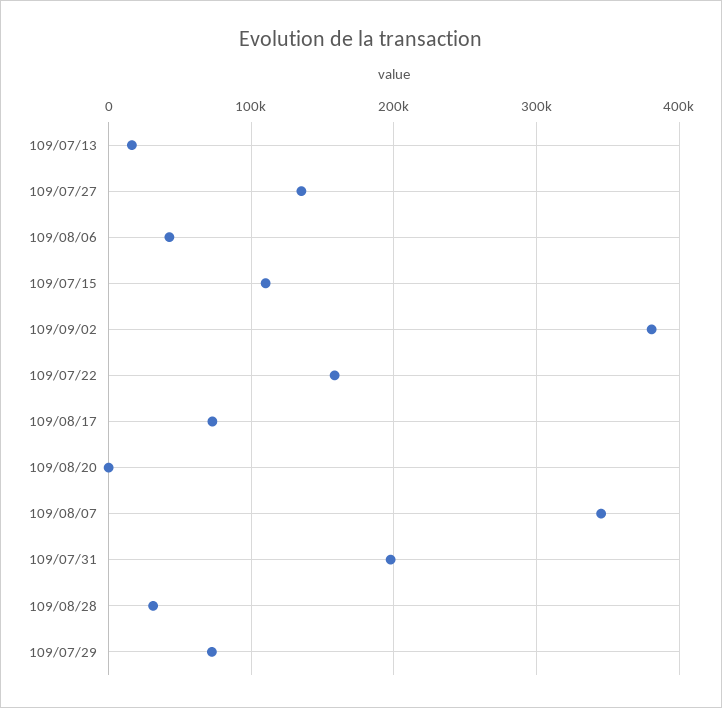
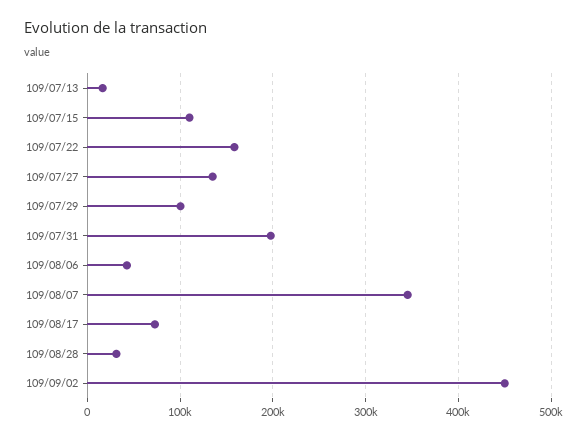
109/09/02: 380000 -> 450000
109/08/20: 0 -> none
109/07/29: 70000 -> 100000

